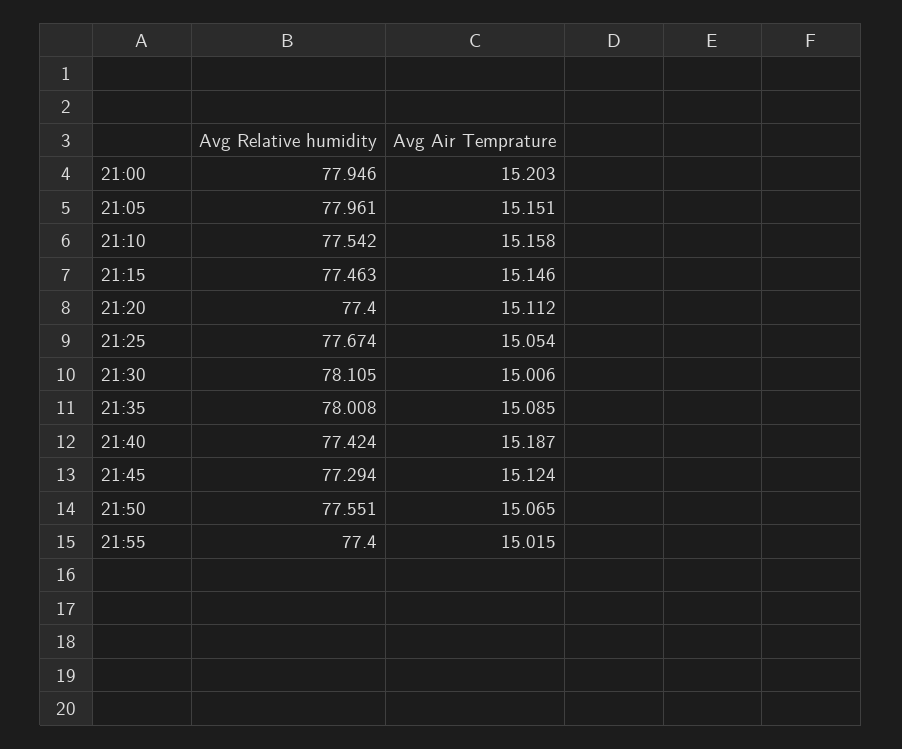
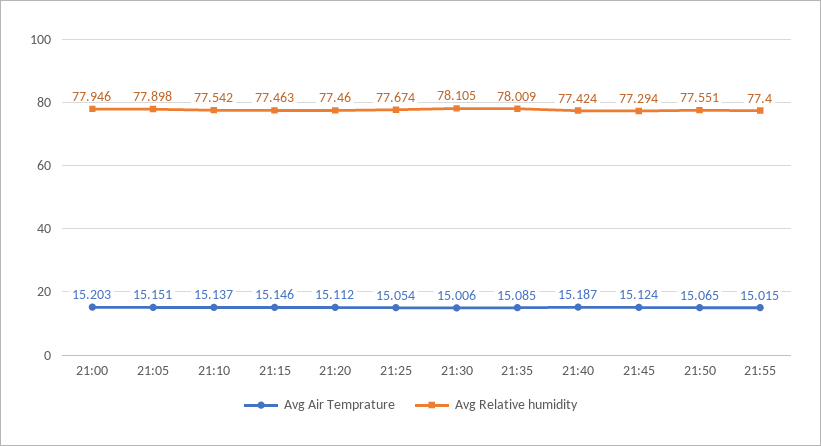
Avg Relative humidity, 21:05: 77.961 -> 77.898
Avg Air Temprature, 21:10: 15.158 -> 15.137
Avg Relative humidity, 21:20: 77.4 -> 77.46
Avg Relative humidity, 21:35: 78.008 -> 78.009

